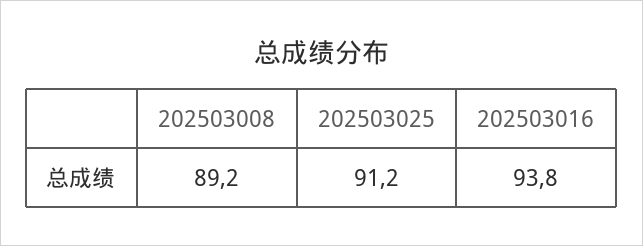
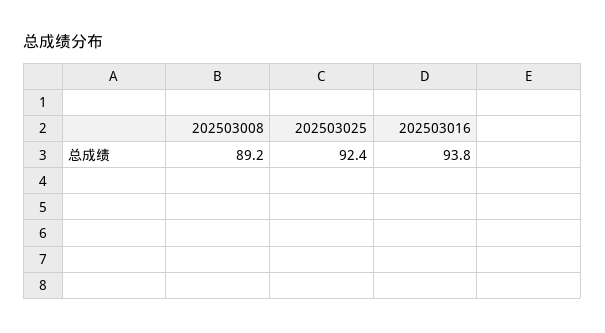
202503025: 91.2 -> 92.4

